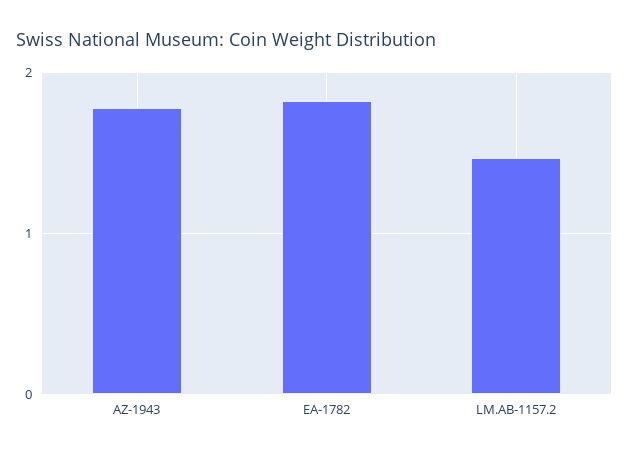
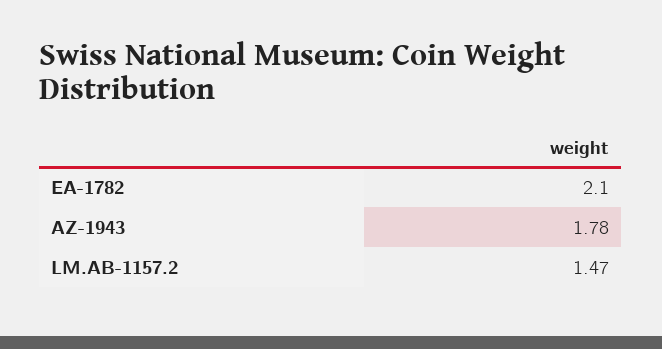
EA-1782: 1.8 -> 2.1

